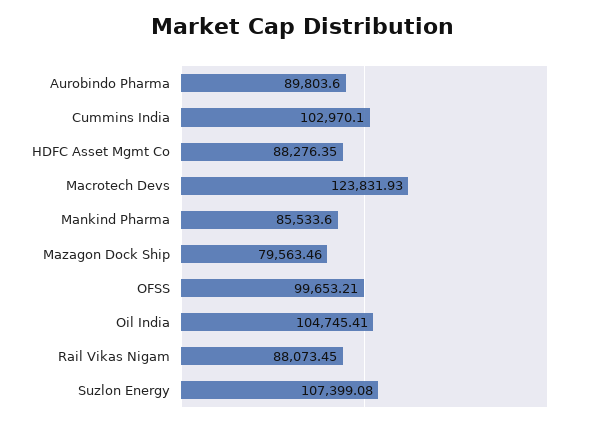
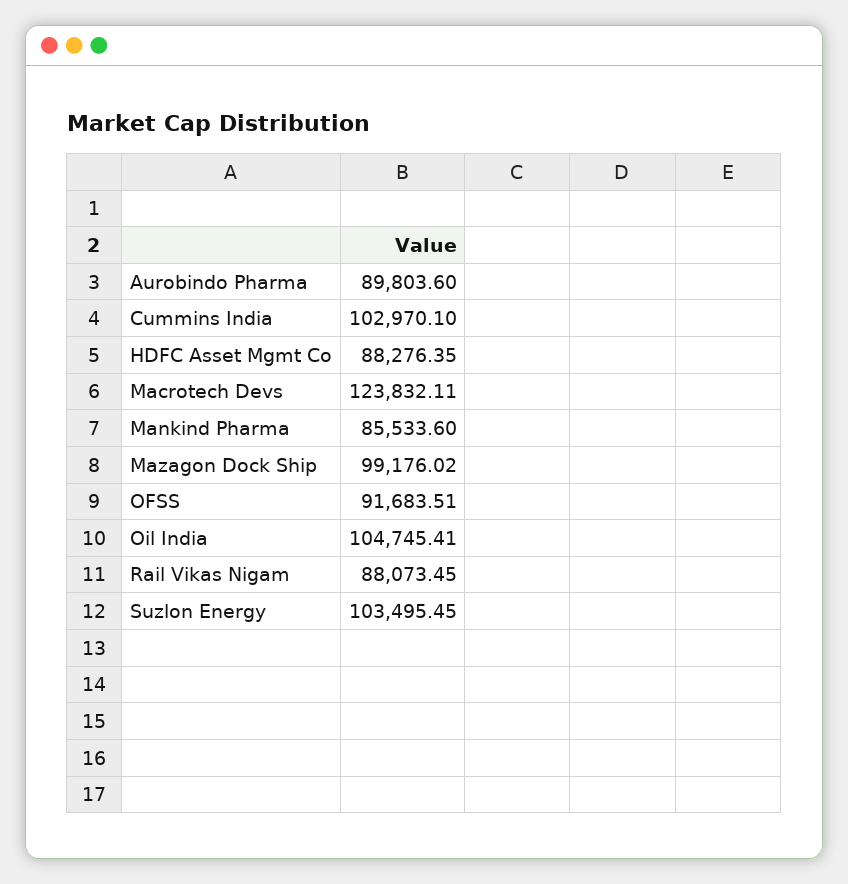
Macrotech Devs: 123831.93 -> 123832.11
Mazagon Dock Ship: 79563.46 -> 99176.02
OFSS: 99653.21 -> 91683.51
Suzlon Energy: 107399.08 -> 103495.45

